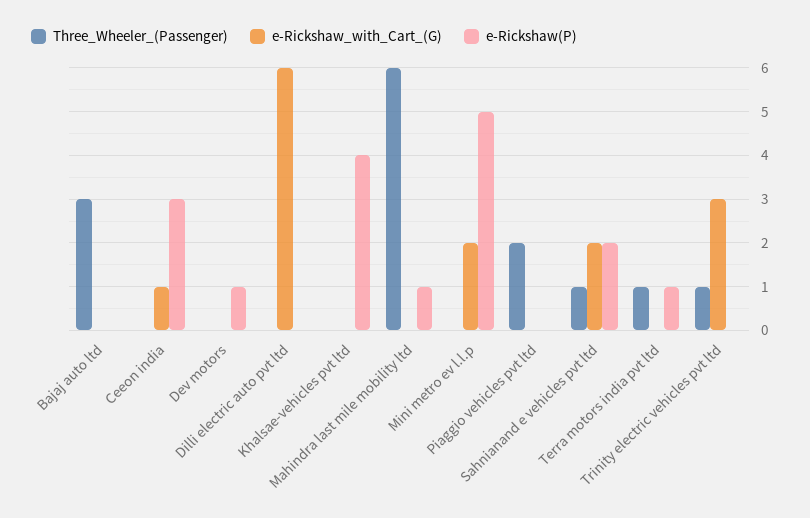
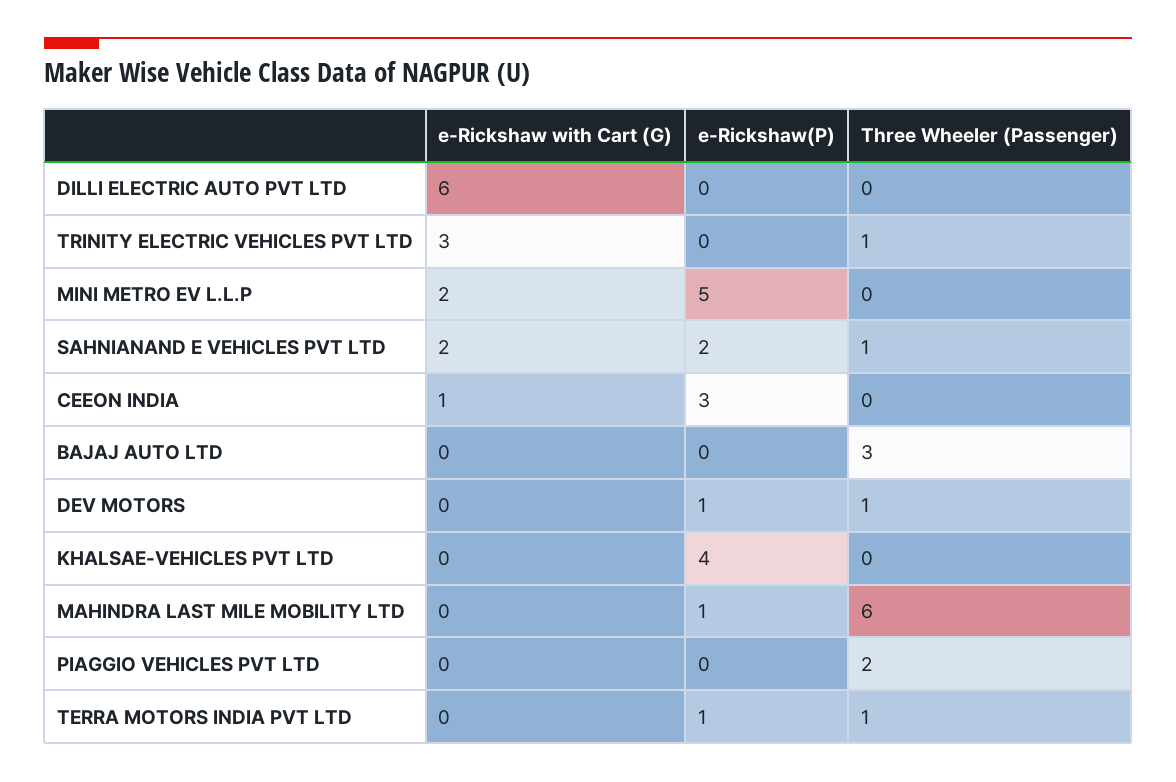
Three_Wheeler_(Passenger), Dev motors: 0 -> 1

